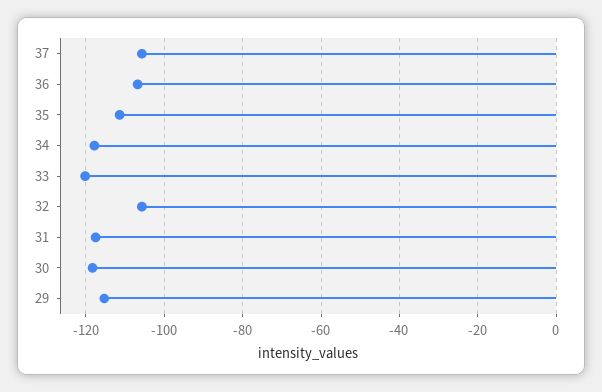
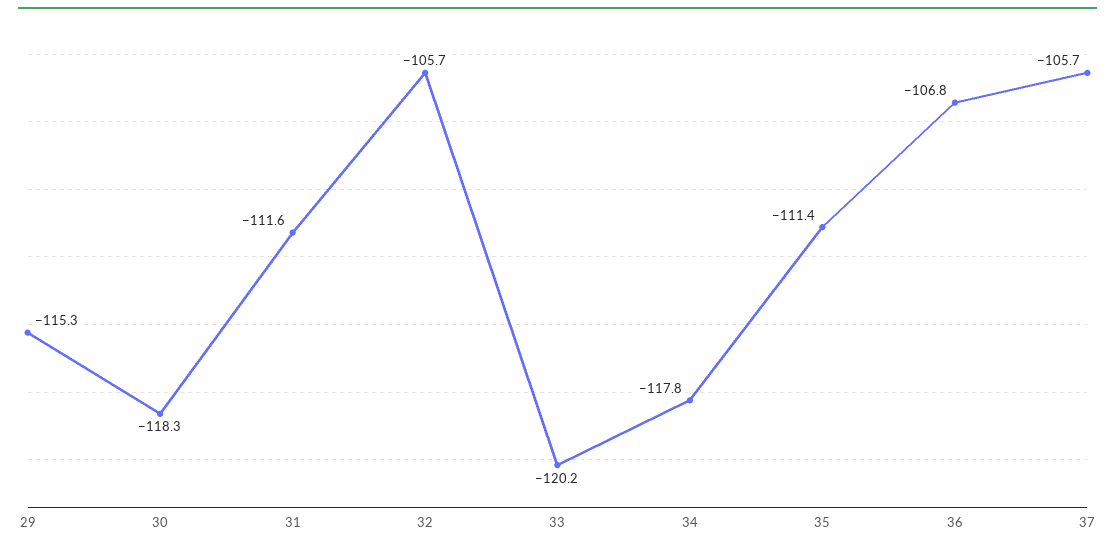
31: -118 -> -111.6

